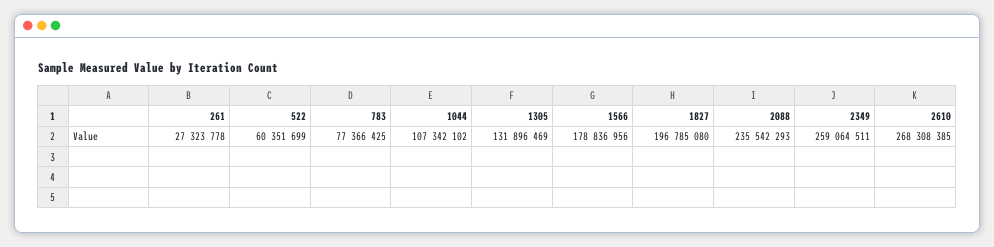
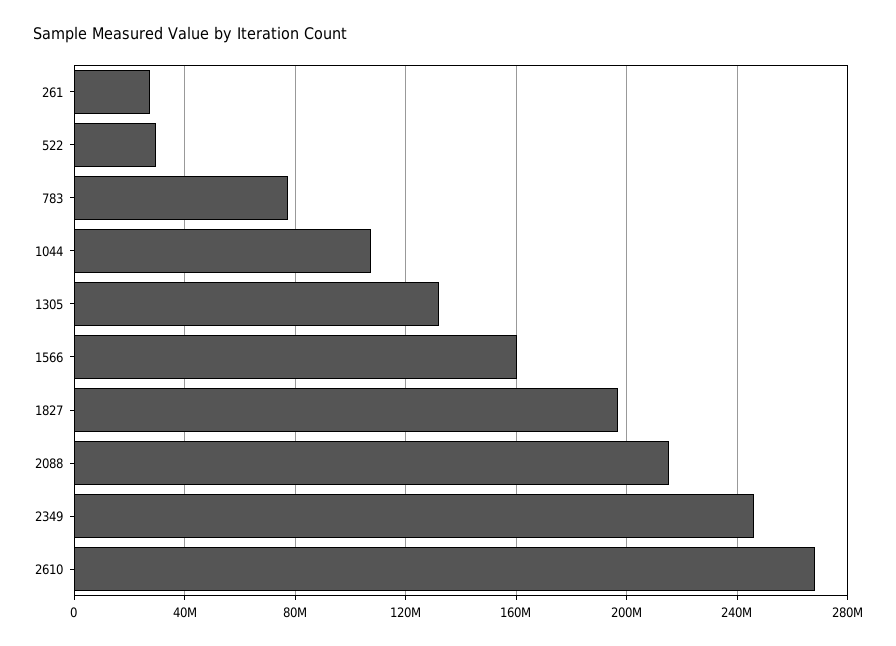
522: 60351699 -> 30000000
1566: 178836956 -> 160000000
2088: 235542293 -> 215000000
2349: 259064511 -> 245000000

